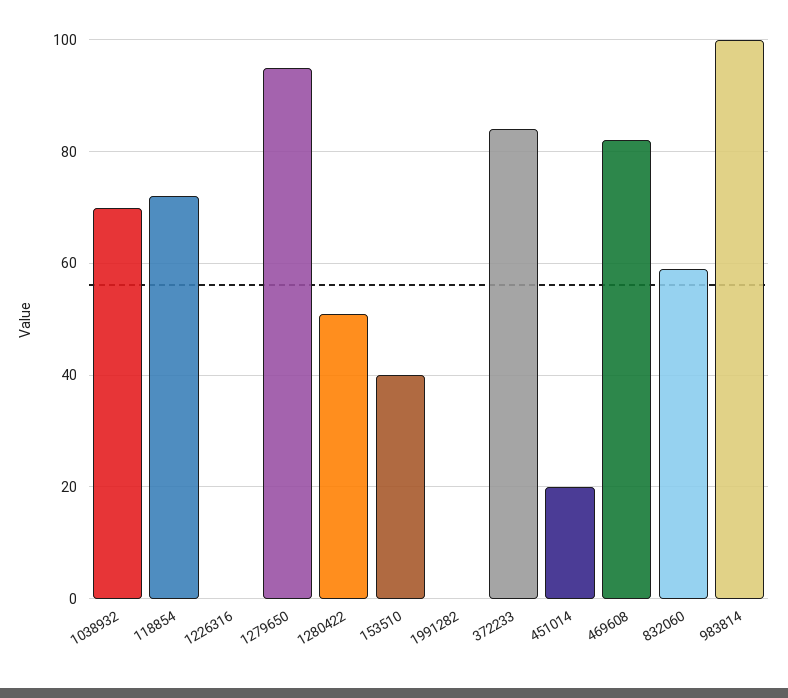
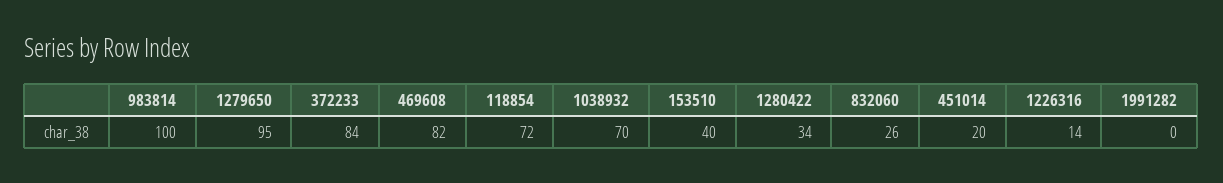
1226316: 0 -> 14
1280422: 50 -> 34
832060: 60 -> 26

